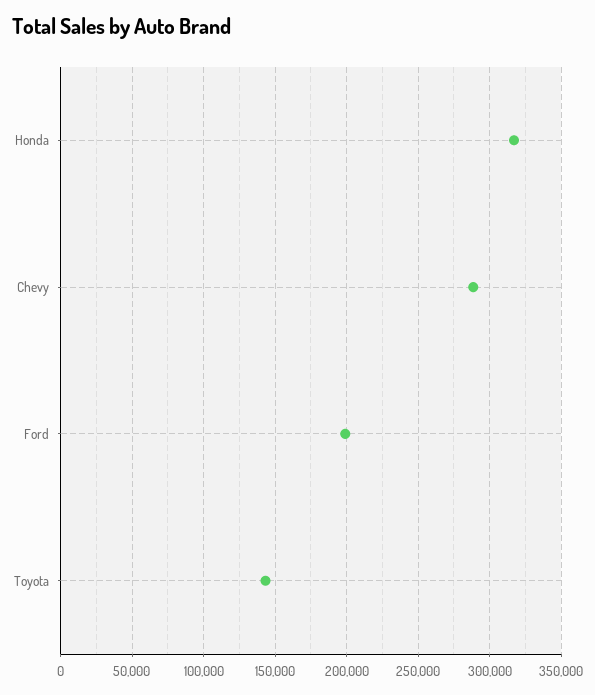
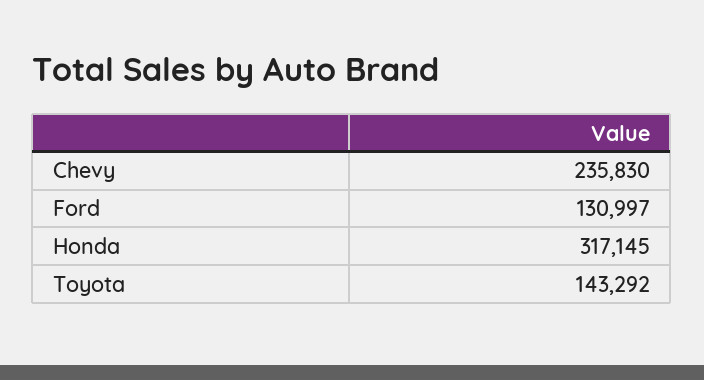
Chevy: 290000 -> 235830
Ford: 200000 -> 130997

